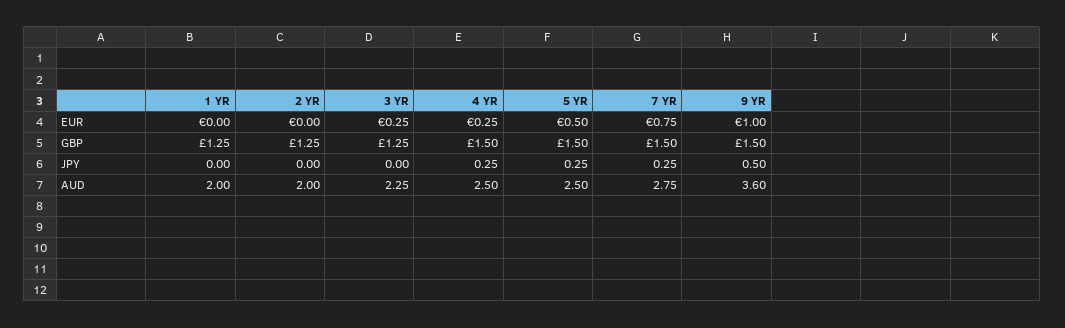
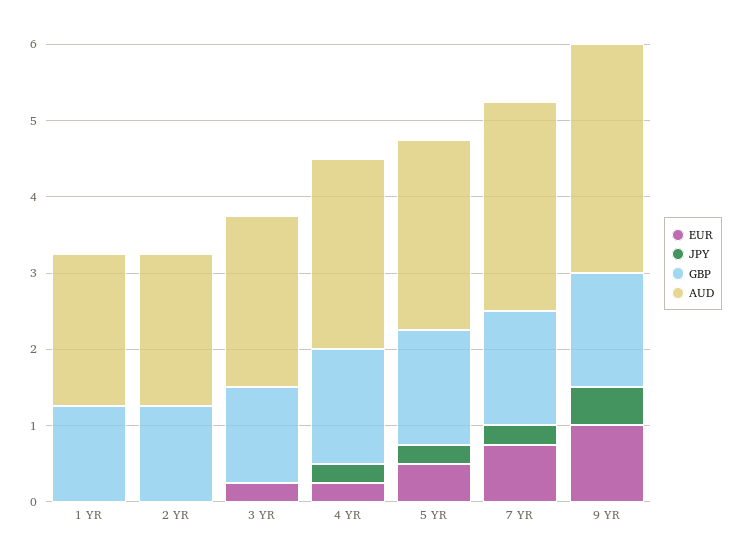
AUD, 9 YR: 3.6 -> 3

